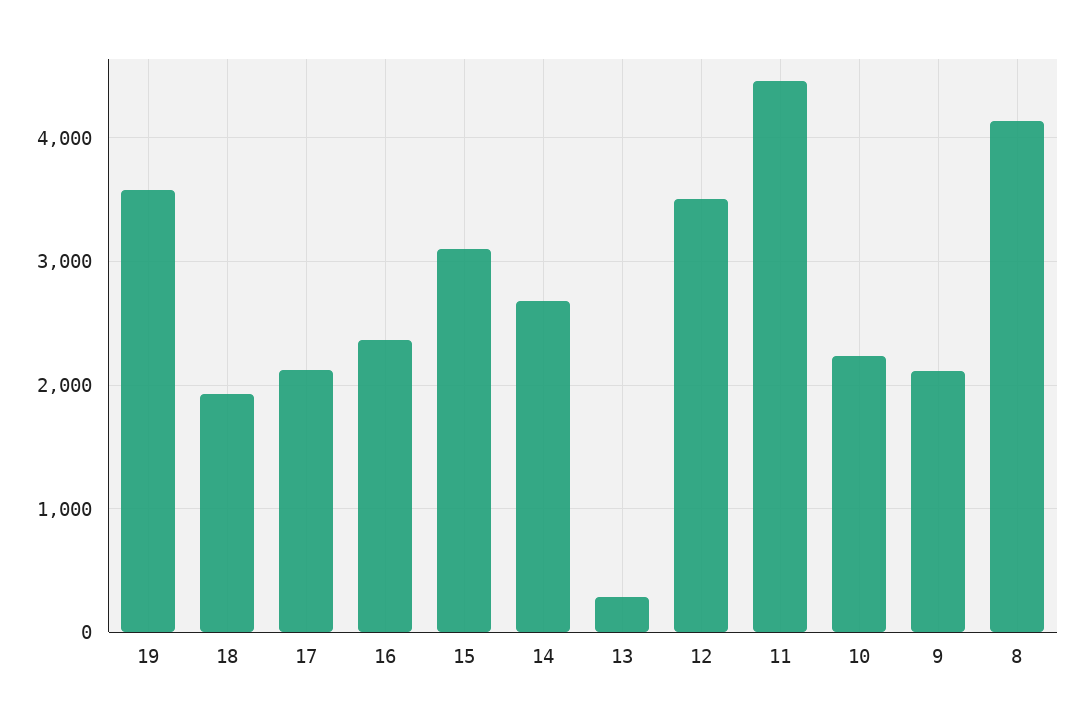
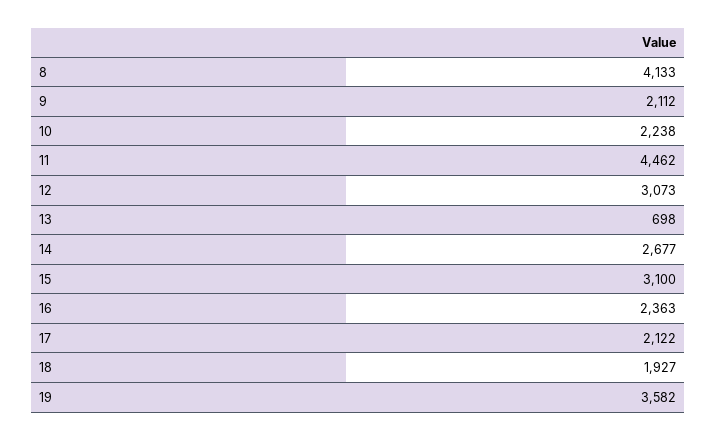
13: 300 -> 698
12: 3500 -> 3073

